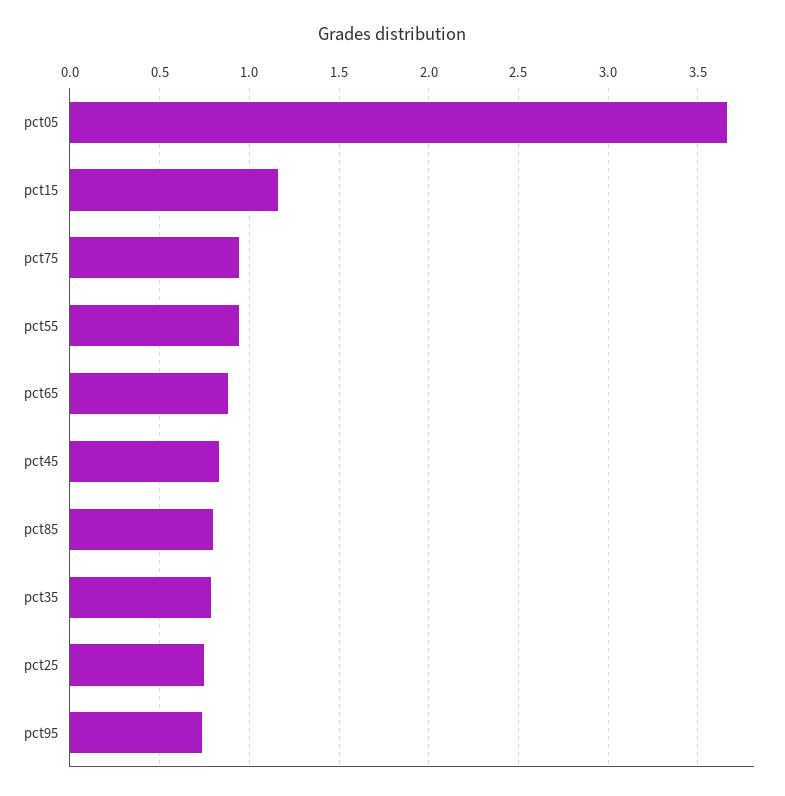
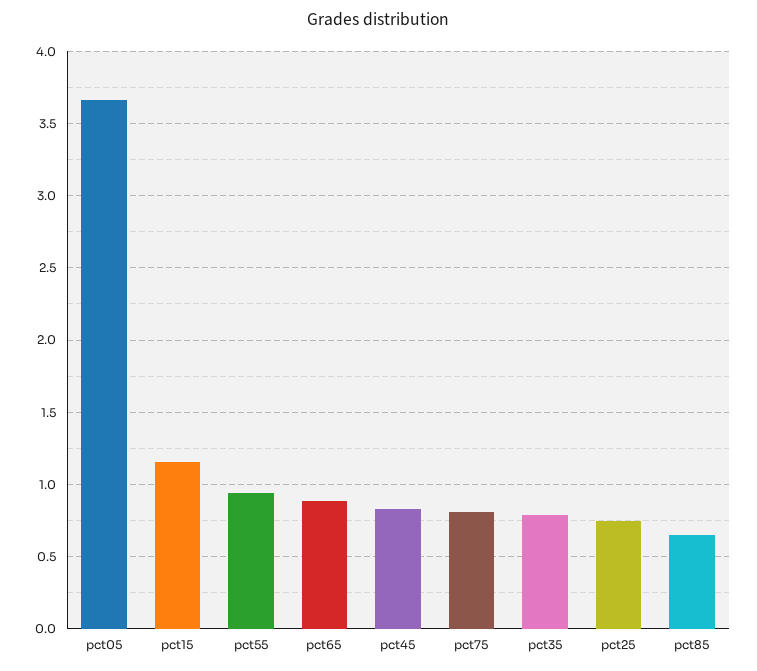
pct75: 0.95 -> 0.8
pct85: 0.8 -> 0.65
pct95: 0.75 -> none

